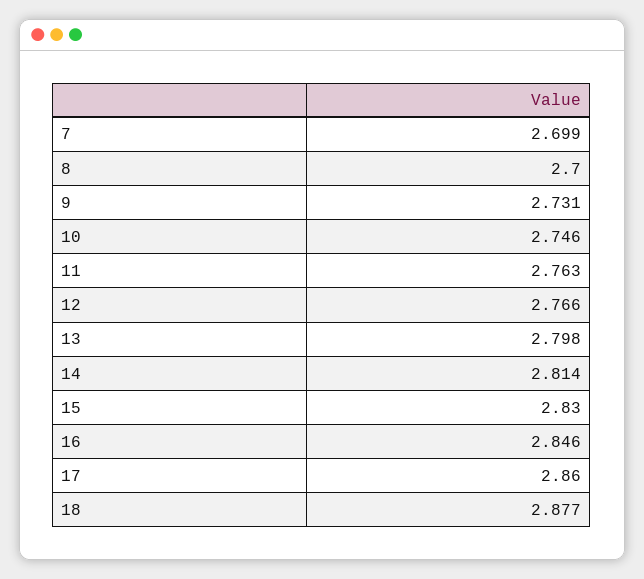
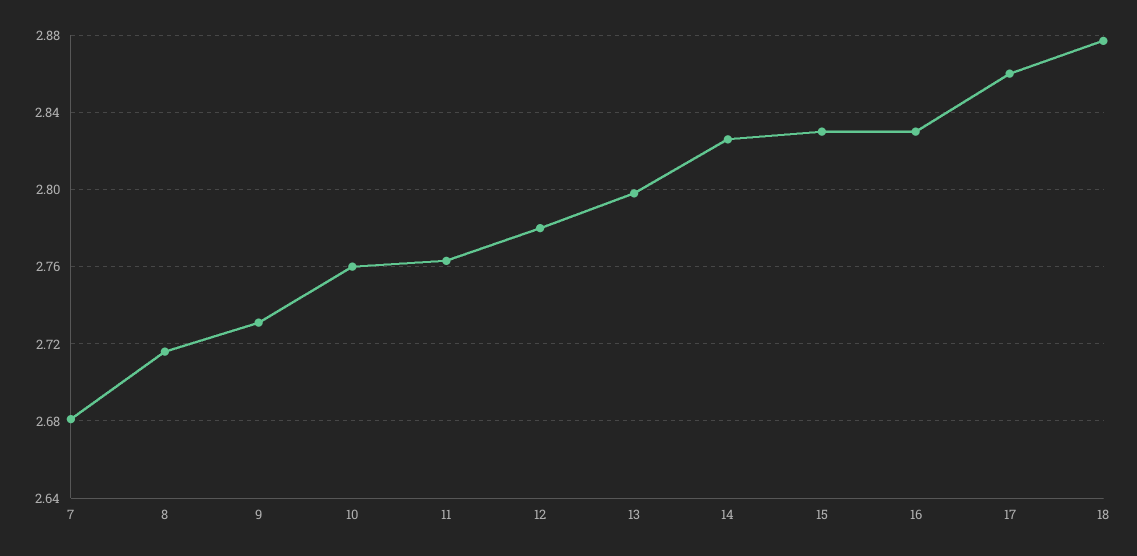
7: 2.699 -> 2.68
8: 2.7 -> 2.715
10: 2.746 -> 2.76
12: 2.766 -> 2.78
14: 2.814 -> 2.825
16: 2.846 -> 2.83

